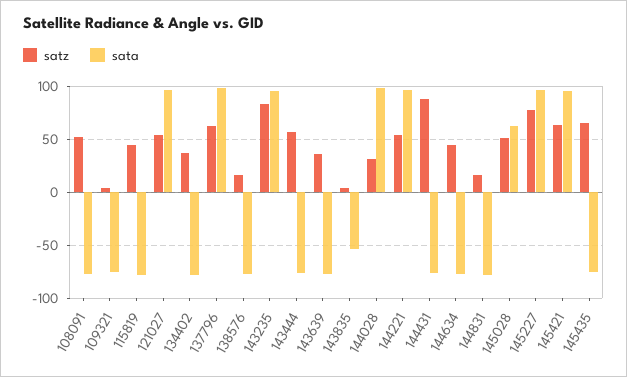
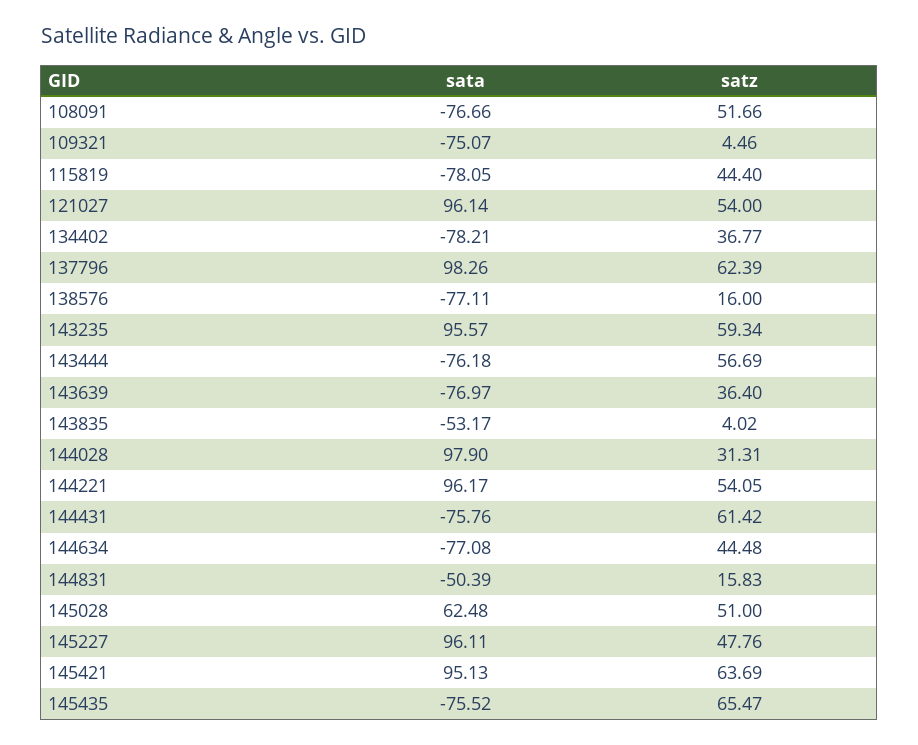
satz, 143235: 80 -> 59.34
satz, 144431: 90 -> 61.42
sata, 144831: -80 -> -50.39
satz, 145227: 80 -> 47.76

